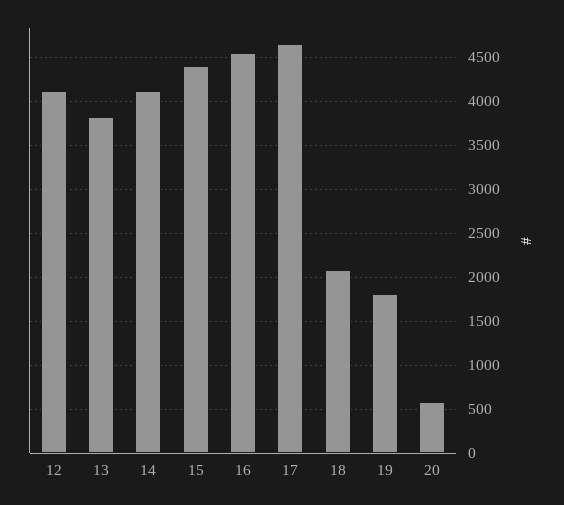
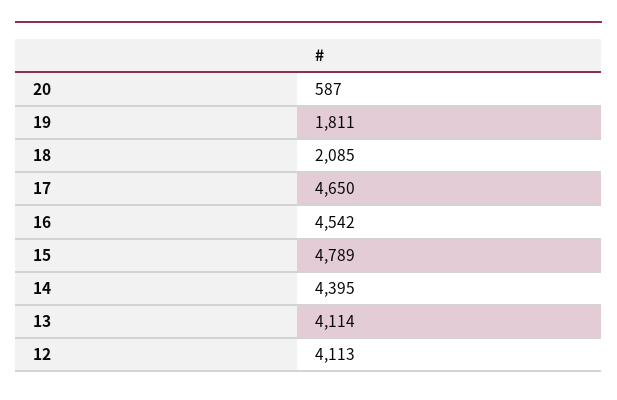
13: 3800 -> 4114
14: 4100 -> 4395
15: 4400 -> 4789

